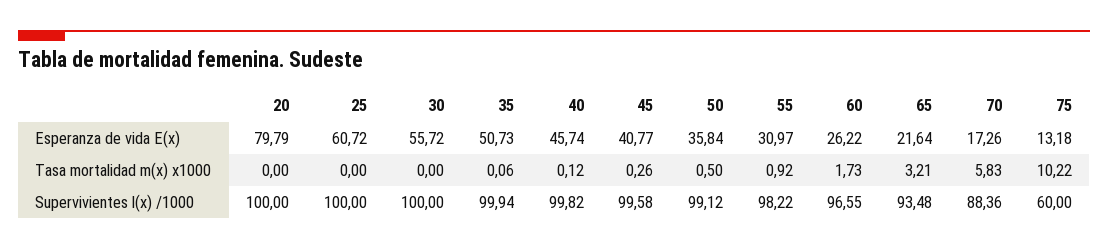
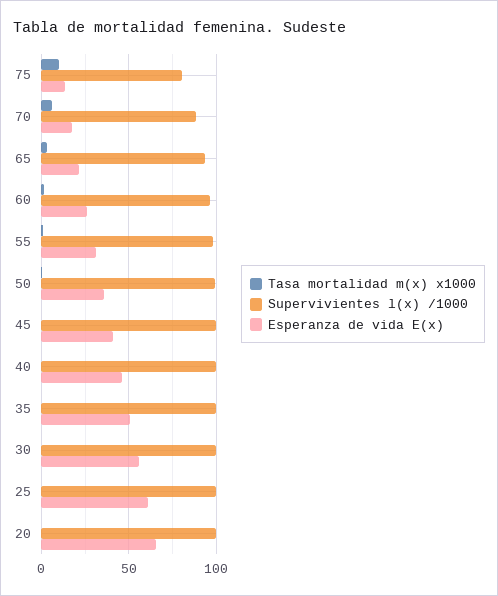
Esperanza de vida E(x), 20: 79.79 -> 65
Supervivientes l(x) /1000, 75: 60 -> 80

